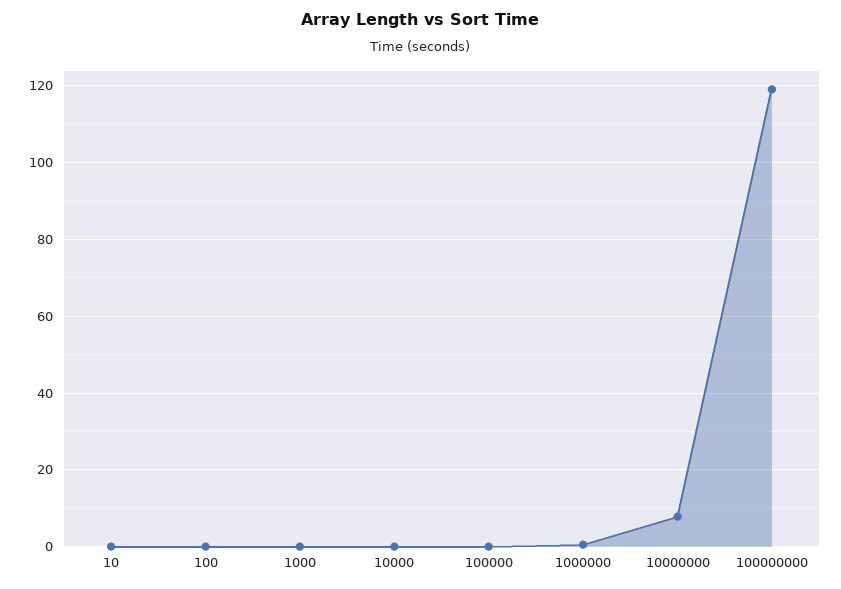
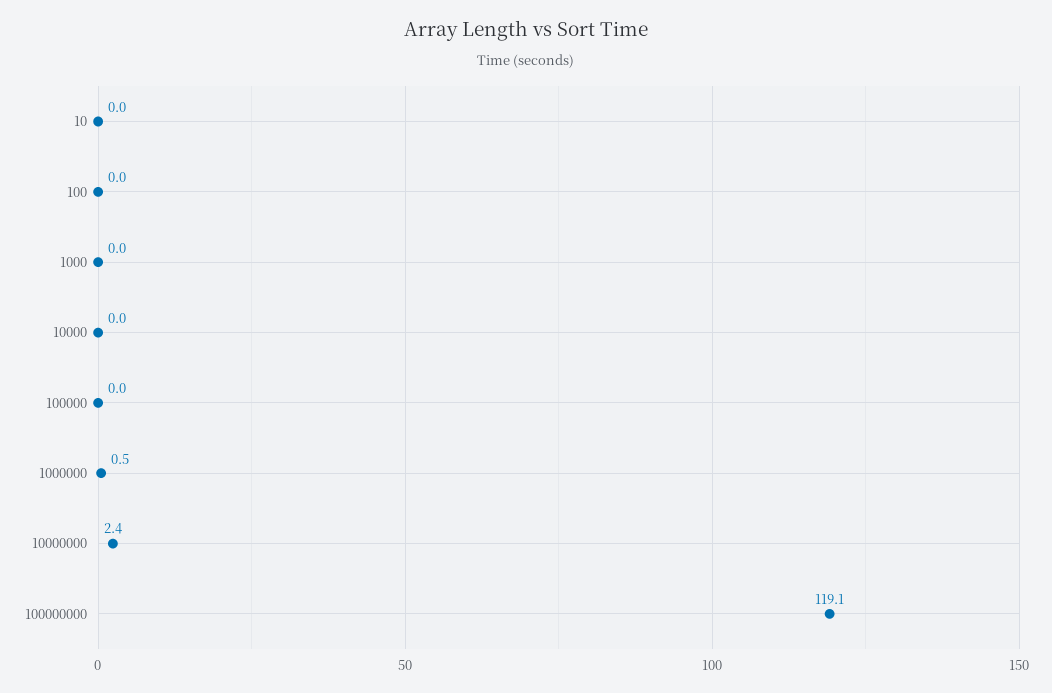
10000000: 8 -> 2.4

